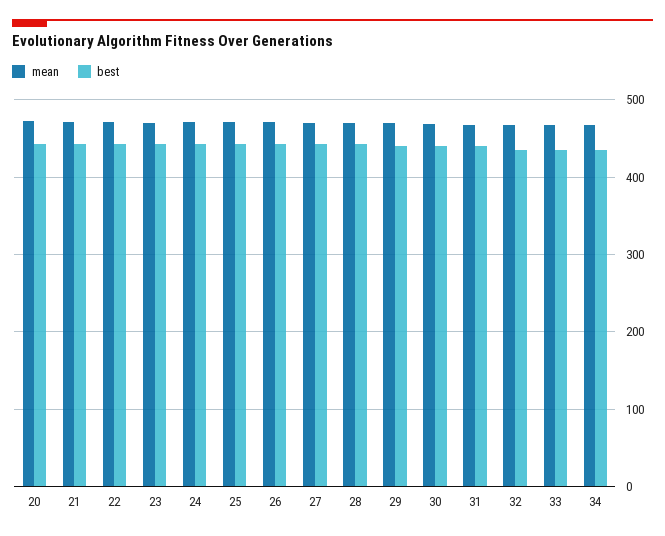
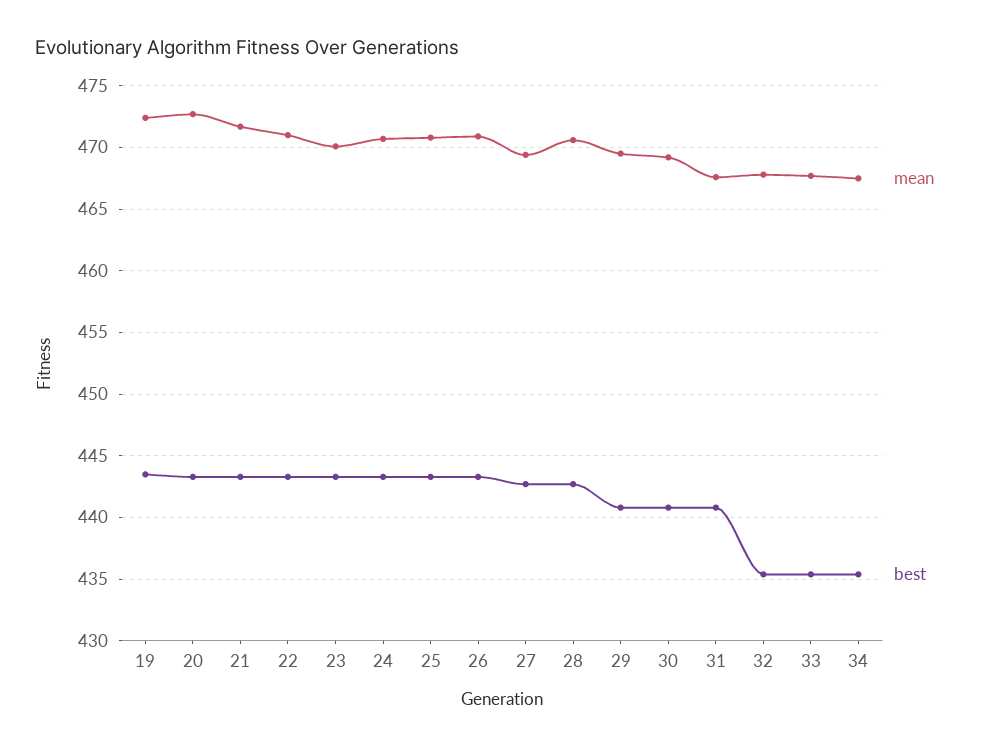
mean, 19: none -> 472.5
best, 19: none -> 443.5

